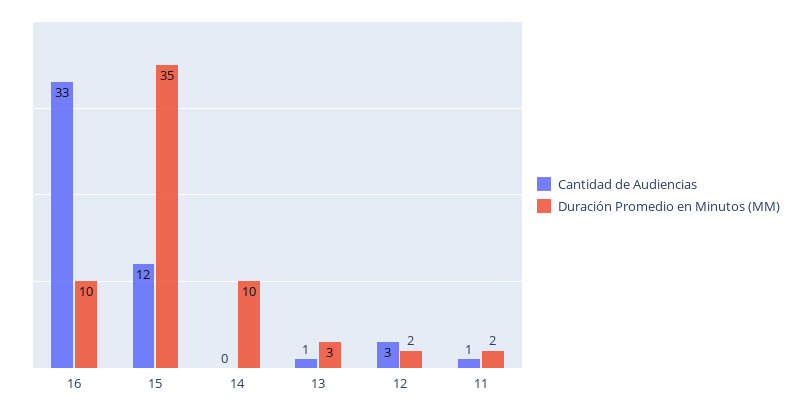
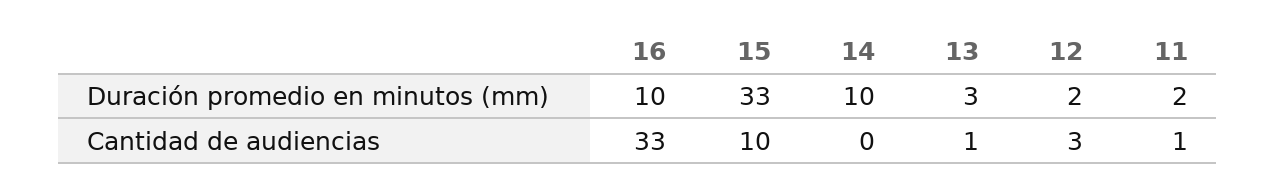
Cantidad de Audiencias, 15: 12 -> 10
Duración Promedio en Minutos (MM), 15: 35 -> 33

